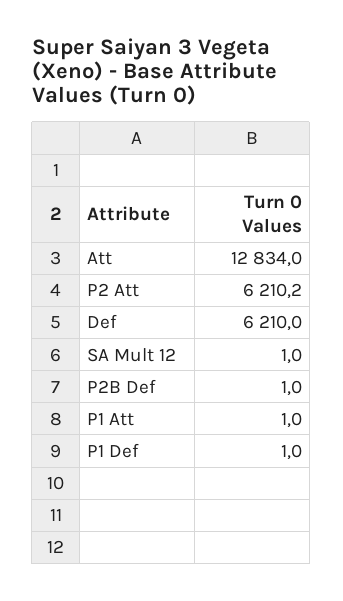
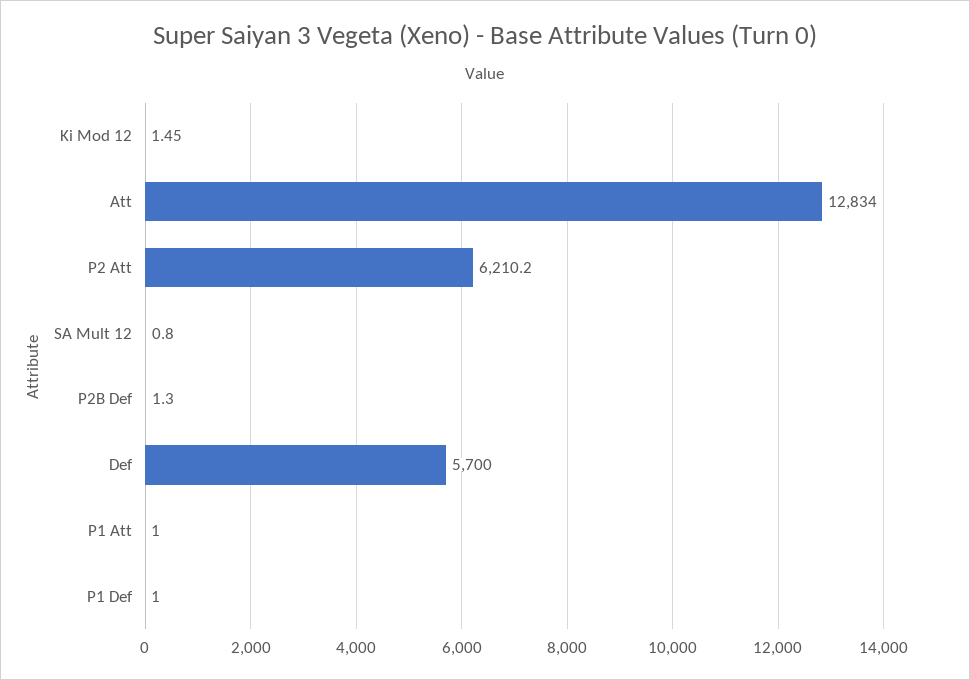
Def: 6210 -> 5700
SA Mult 12: 1 -> 0.8
P2B Def: 1 -> 1.3
Ki Mod 12: none -> 1.45

